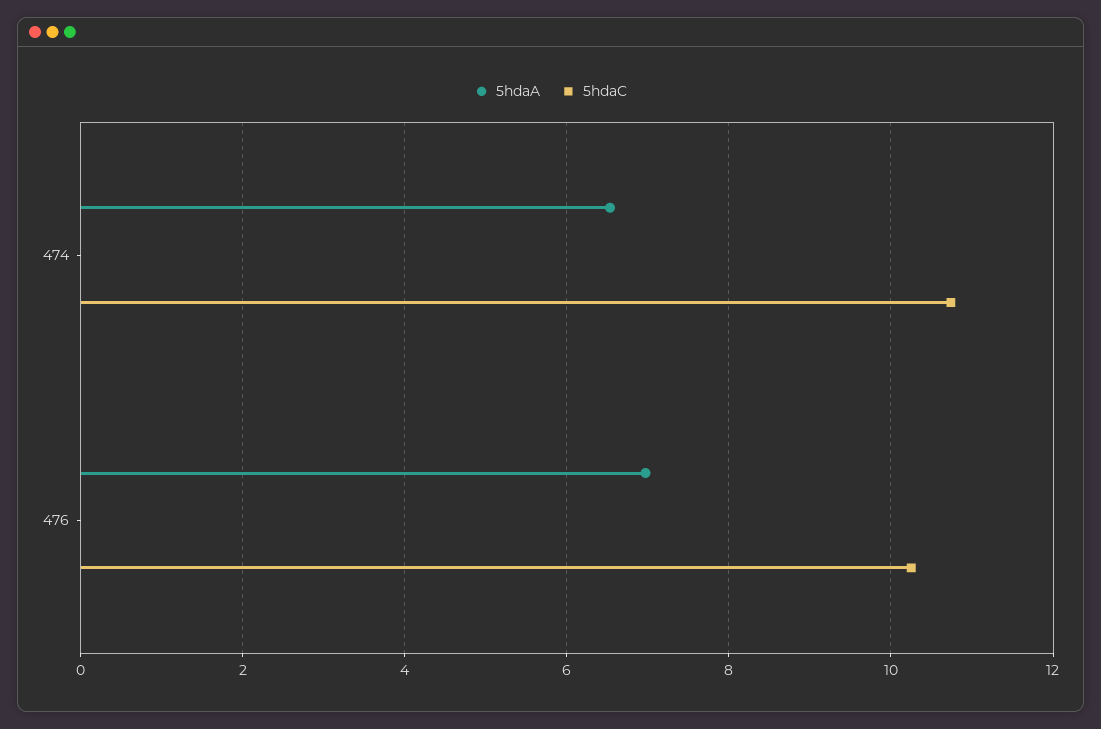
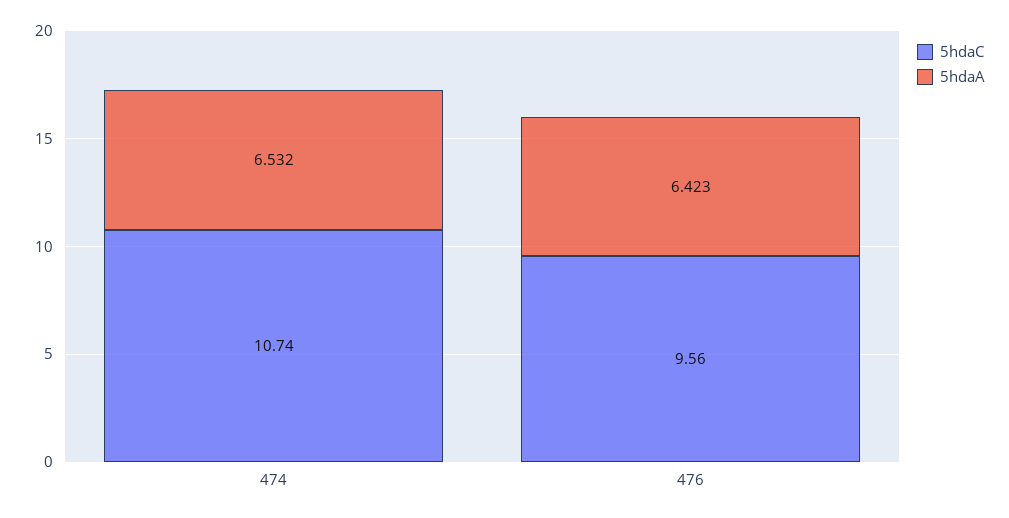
5hdaA, 476: 7 -> 6.423
5hdaC, 476: 10.2 -> 9.56

